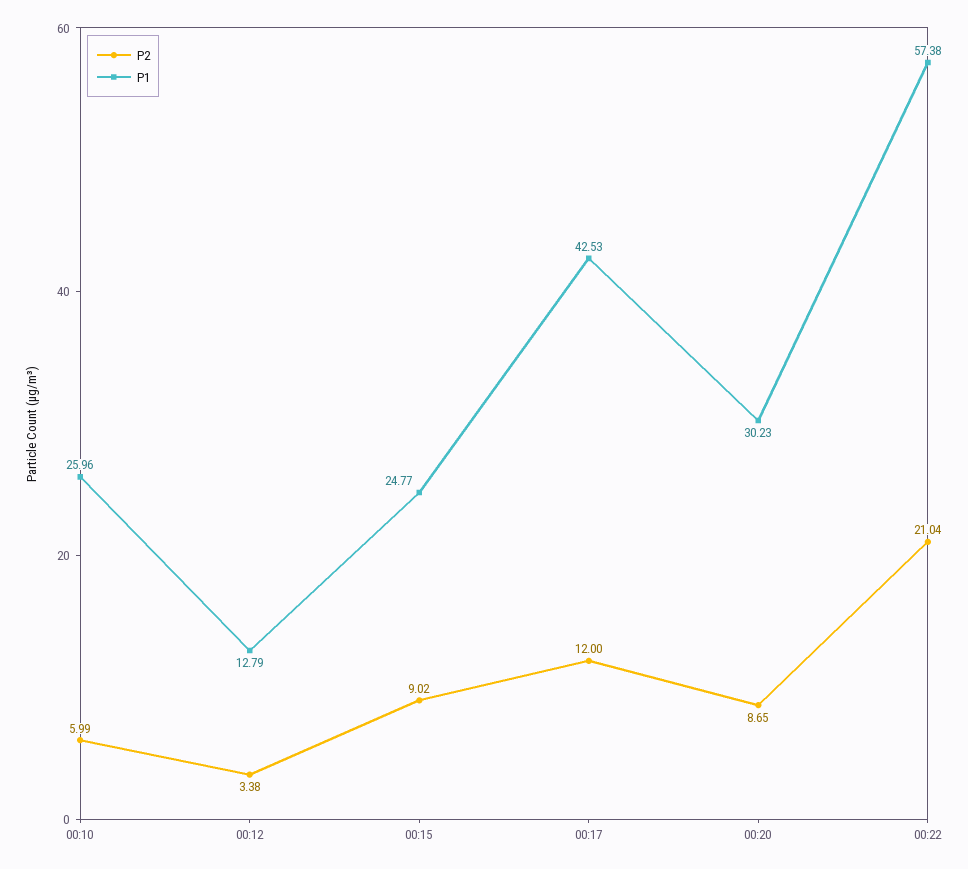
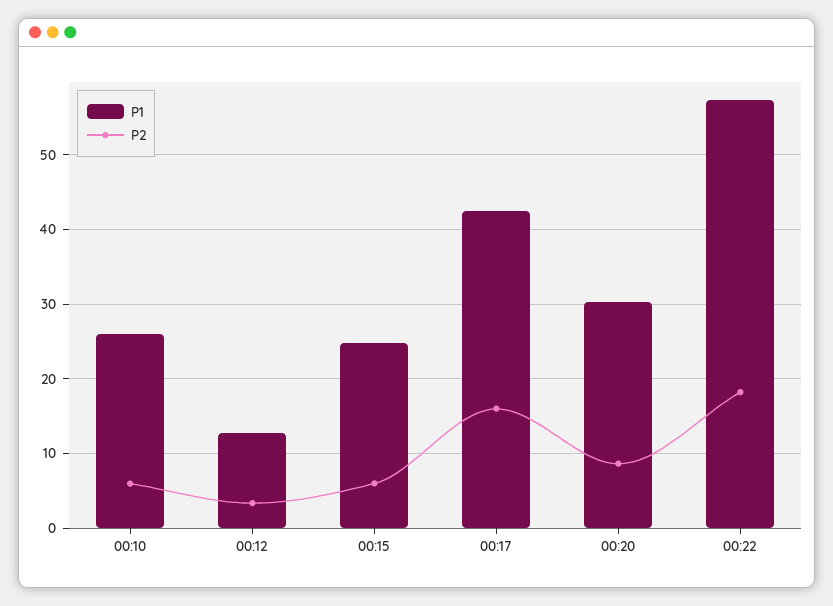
P2, 00:15: 9.02 -> 6
P2, 00:17: 12 -> 16
P2, 00:22: 21.04 -> 18

